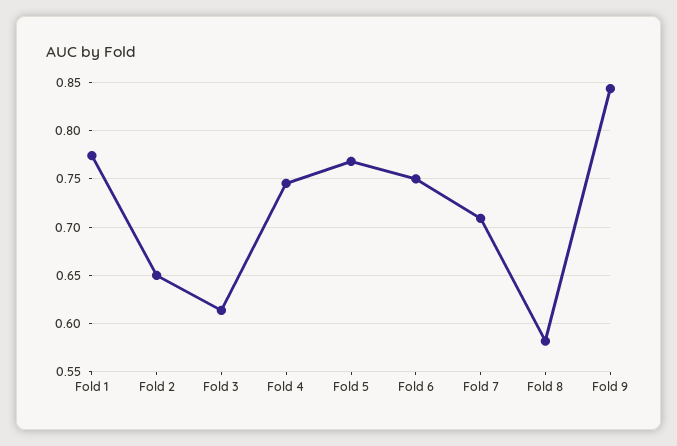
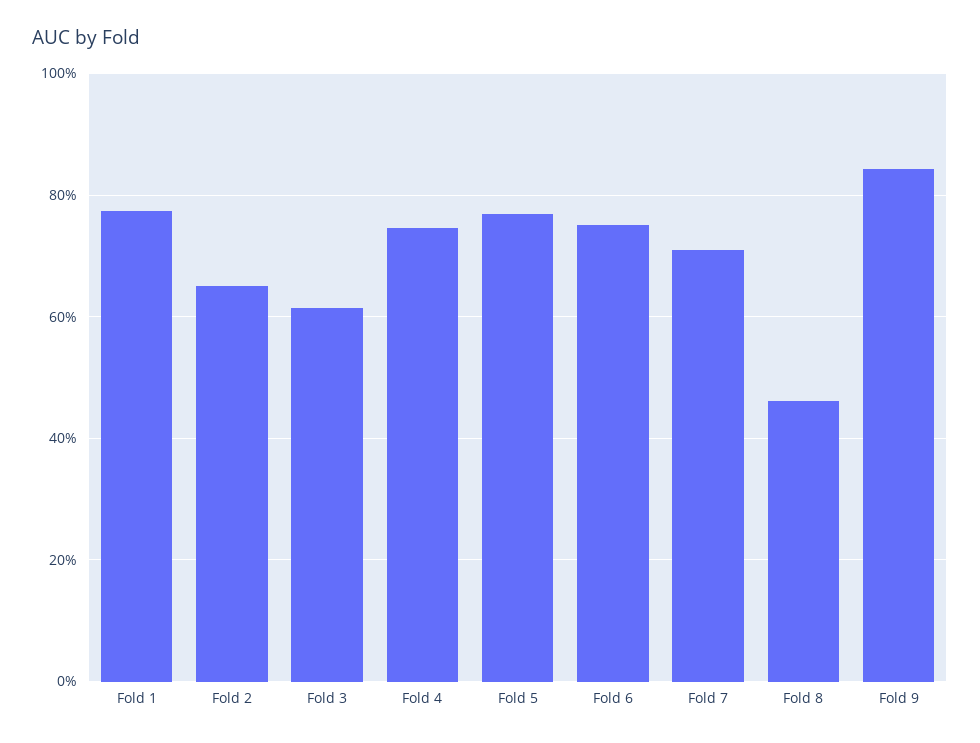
Fold 8: 0.58 -> 0.46

